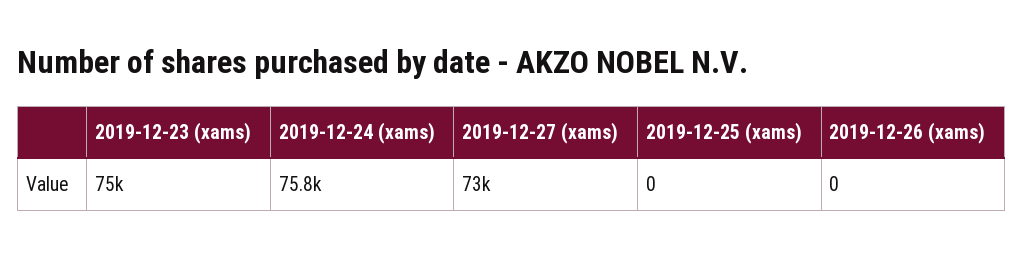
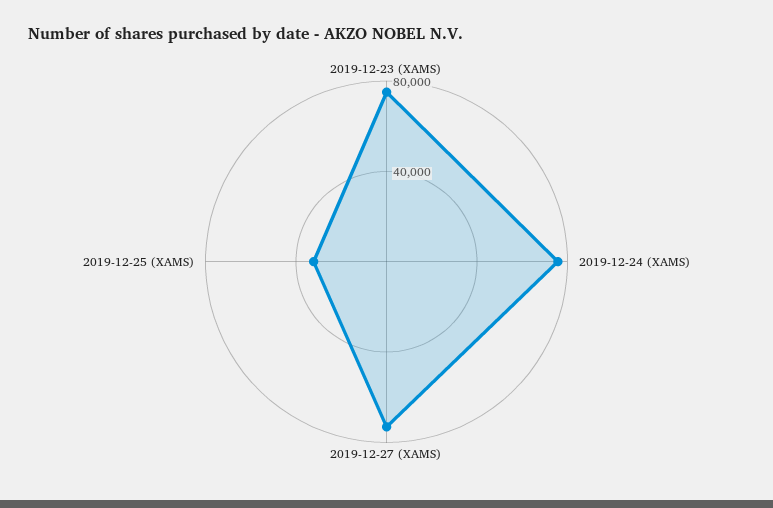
2019-12-25 (xams): 0 -> 30000
2019-12-26 (xams): 0 -> none

